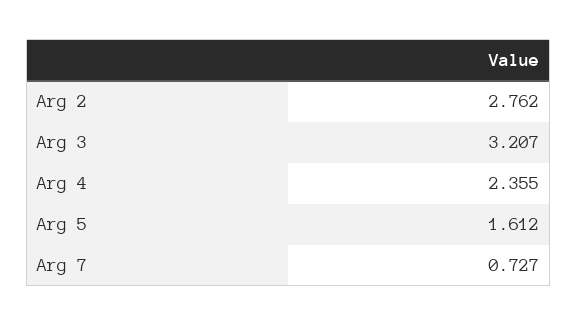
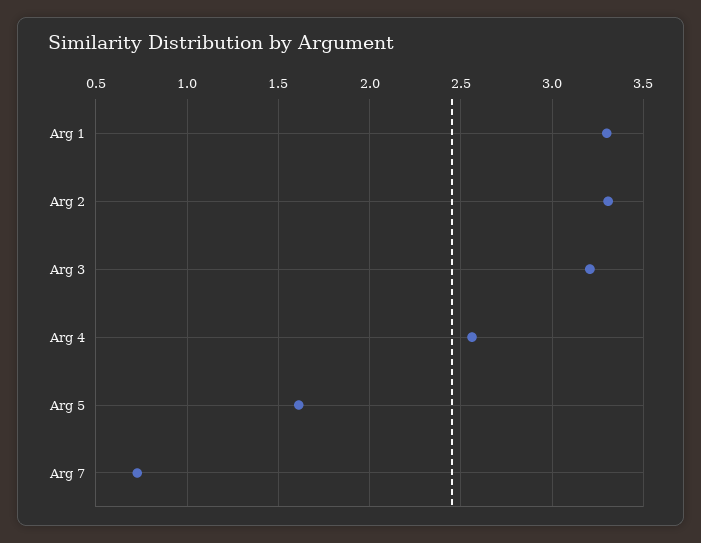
Arg 2: 2.762 -> 3.3
Arg 4: 2.355 -> 2.55
Arg 1: none -> 3.3

